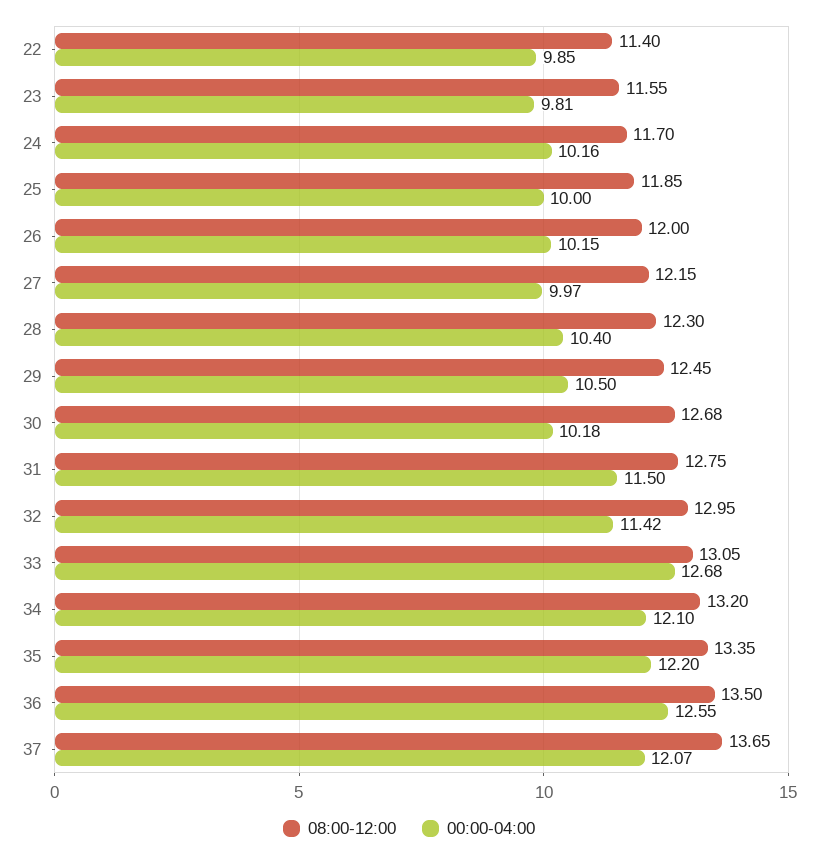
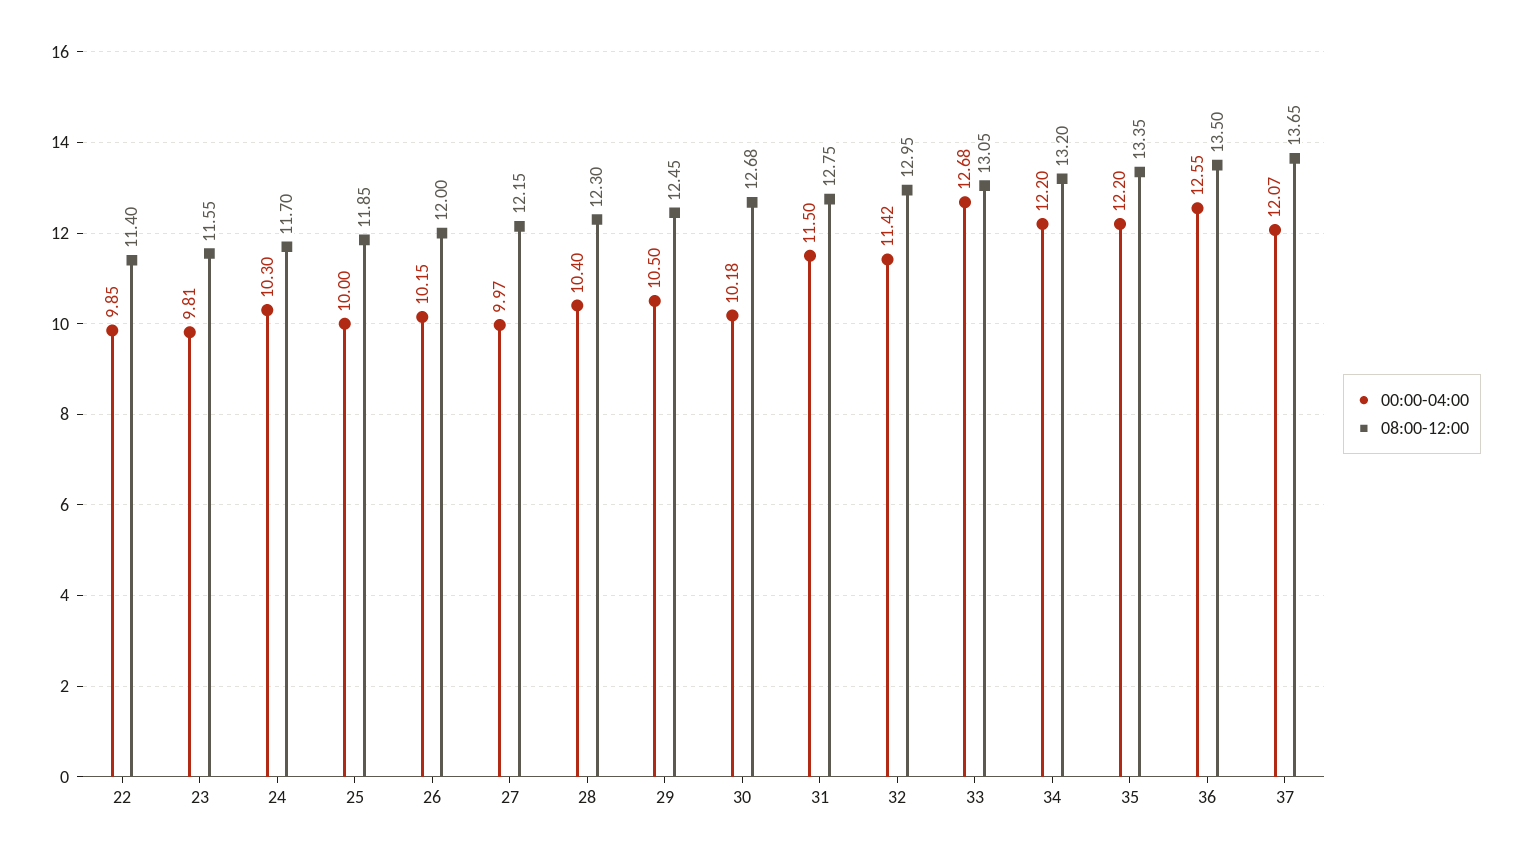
00:00-04:00, 24: 10.16 -> 10.3
00:00-04:00, 34: 12.1 -> 12.2

